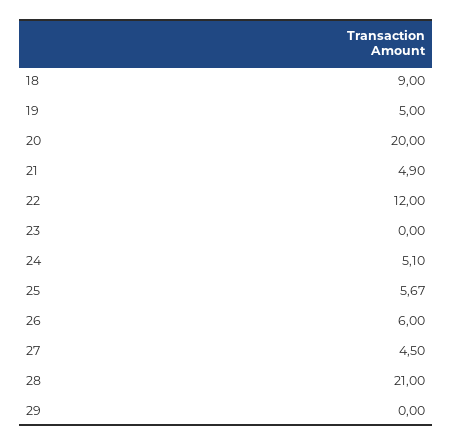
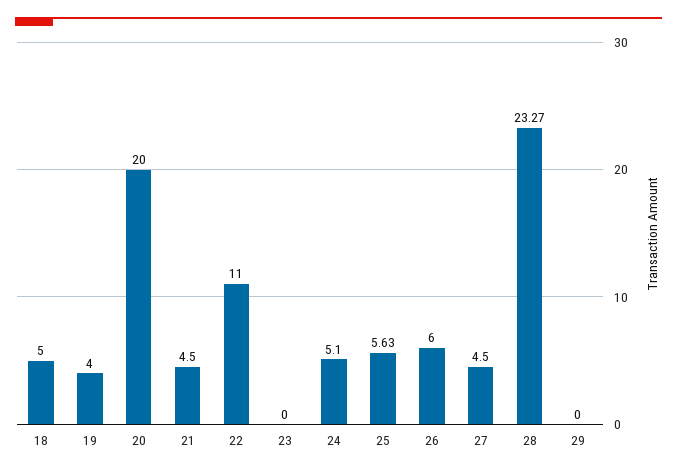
18: 9 -> 5
19: 5 -> 4
21: 4.9 -> 4.5
22: 12 -> 11
25: 5.67 -> 5.63
28: 21 -> 23.27

